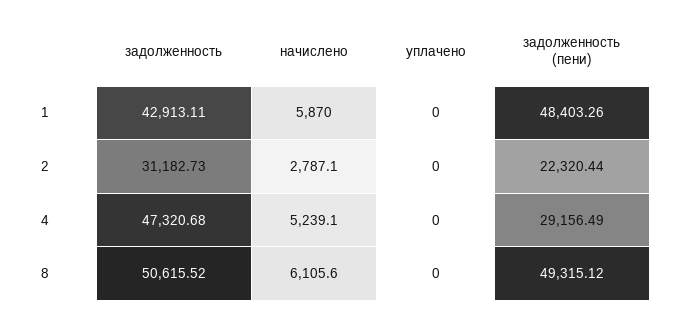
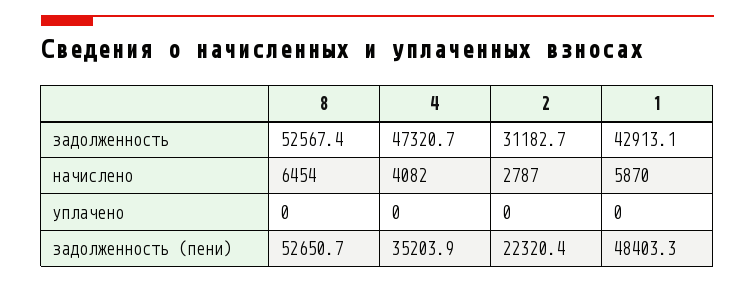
начислено, 4: 5239.1 -> 4082
задолженность (пени), 4: 29156.49 -> 35203.9
задолженность, 8: 50615.52 -> 52567.4
начислено, 8: 6105.6 -> 6454
задолженность (пени), 8: 49315.12 -> 52650.7

